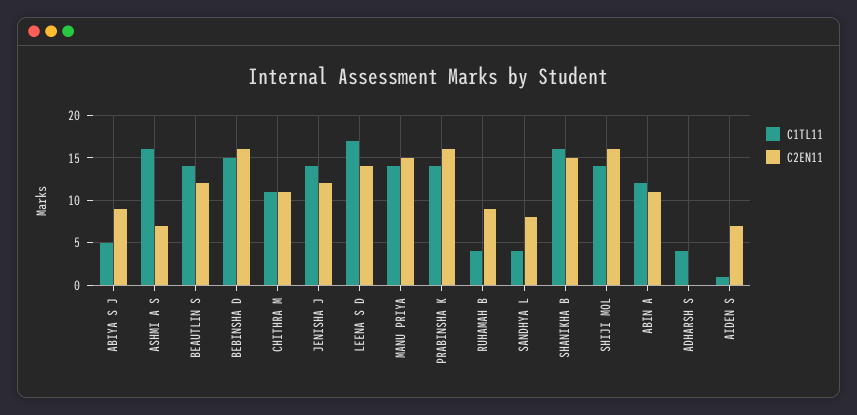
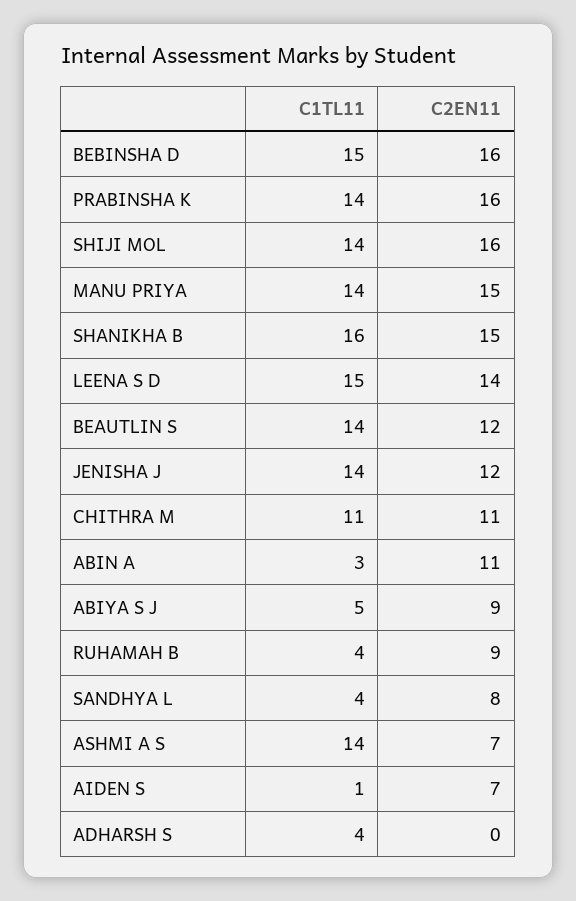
C1TL11, ASHMI A S: 16 -> 14
C1TL11, LEENA S D: 17 -> 15
C1TL11, ABIN A: 12 -> 3

